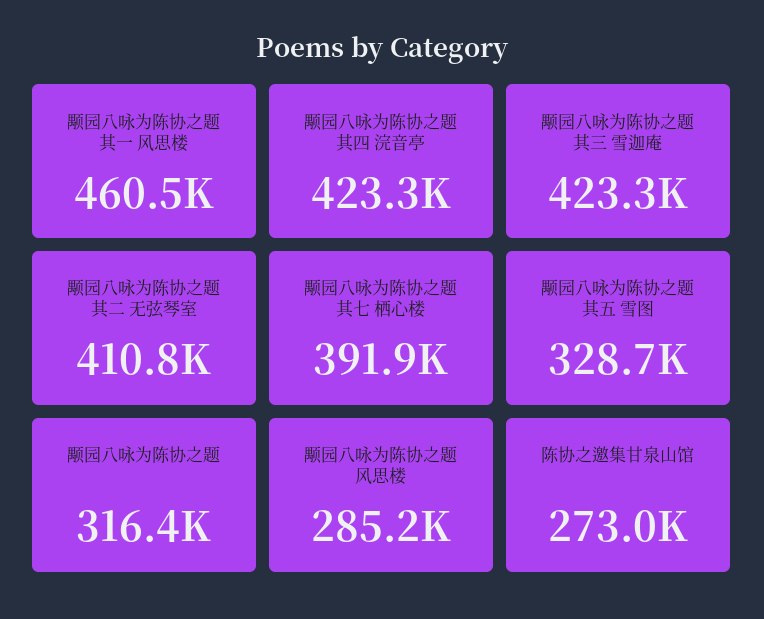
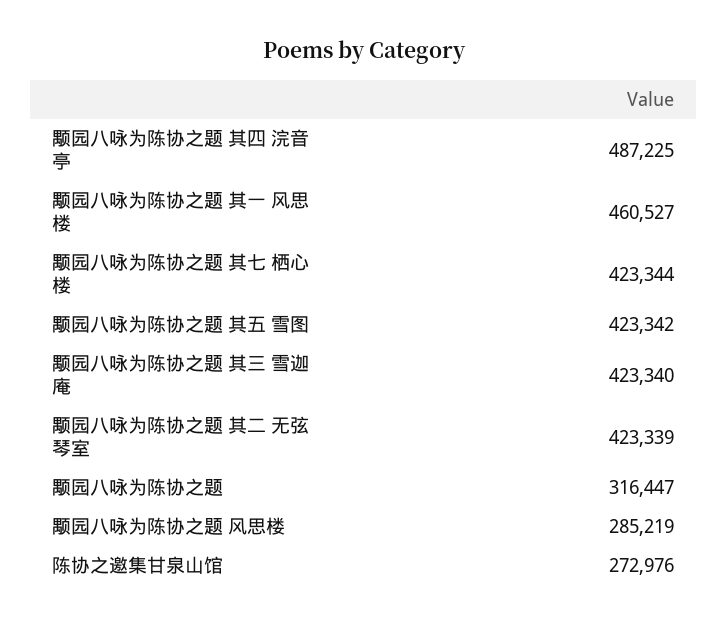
颙园八咏为陈协之题 其四 浣音亭: 423300 -> 487225
颙园八咏为陈协之题 其二 无弦琴室: 410800 -> 423339
颙园八咏为陈协之题 其七 栖心楼: 391900 -> 423344
颙园八咏为陈协之题 其五 雪图: 328700 -> 423342

